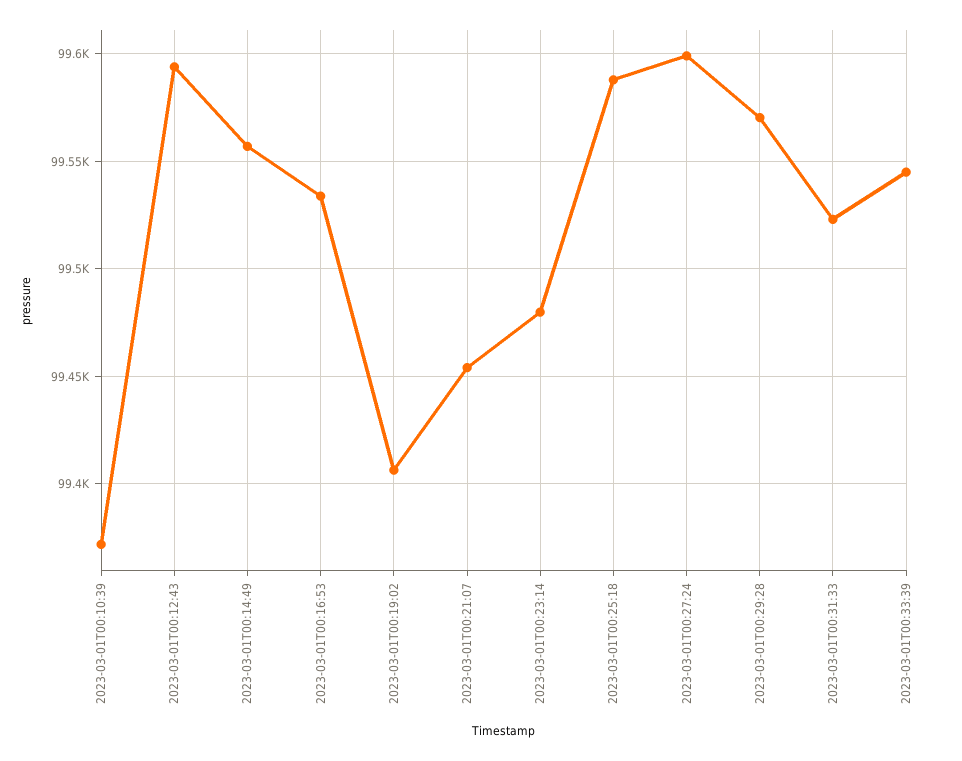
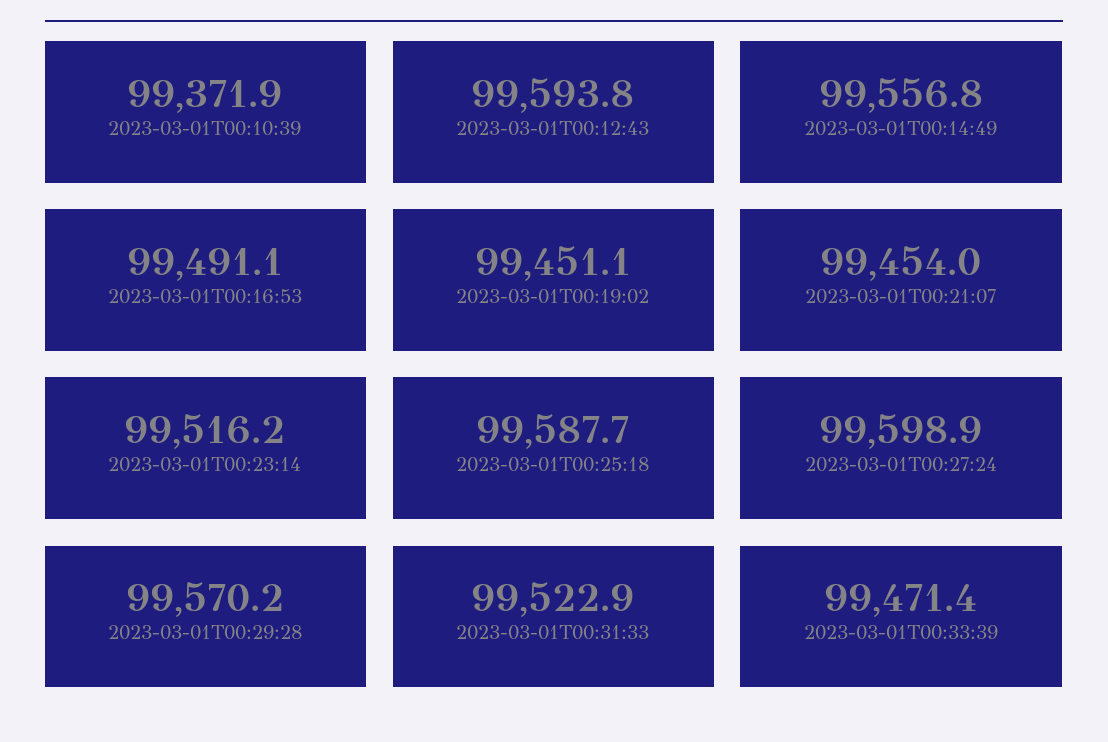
2023-03-01T00:16:53: 99535 -> 99491.1
2023-03-01T00:19:02: 99405 -> 99451.1
2023-03-01T00:23:14: 99480 -> 99516.2
2023-03-01T00:33:39: 99545 -> 99471.4

